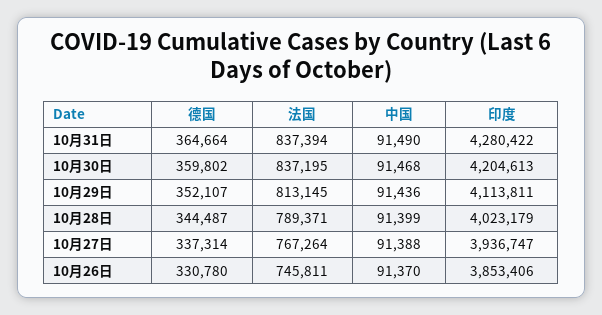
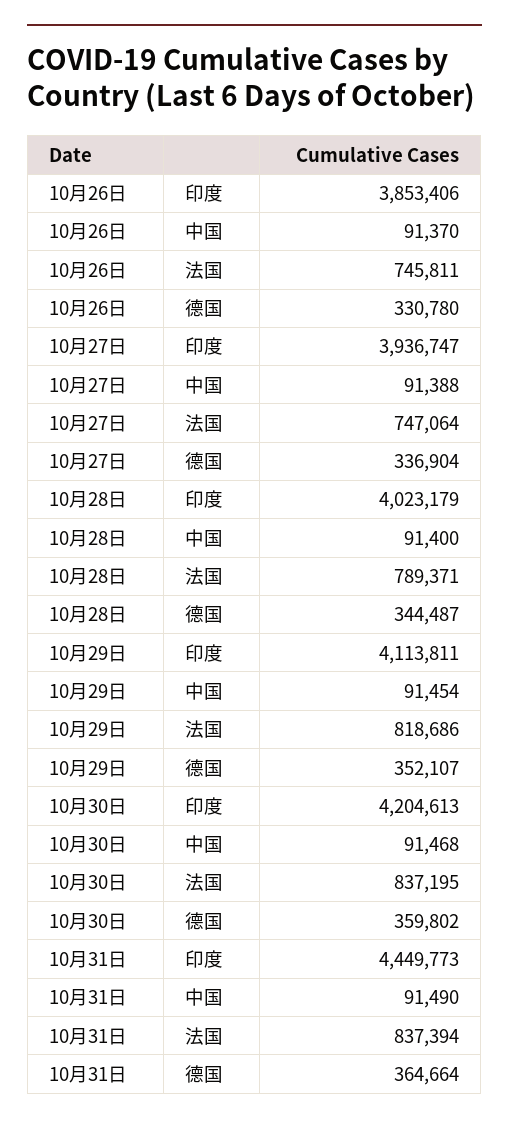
印度, 10月31日: 4280422 -> 4449773
法国, 10月29日: 813145 -> 818686
中国, 10月29日: 91436 -> 91454
中国, 10月28日: 91399 -> 91400
德国, 10月27日: 337314 -> 336904
法国, 10月27日: 767264 -> 747064

